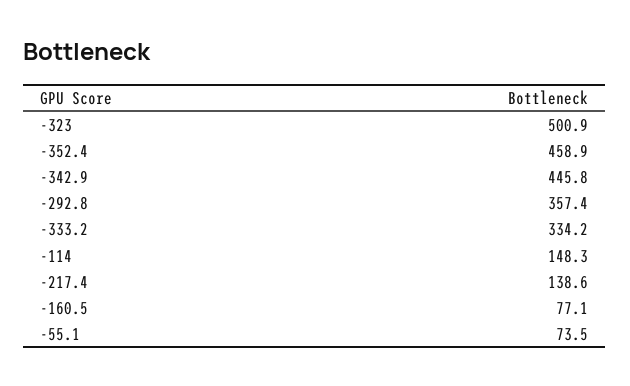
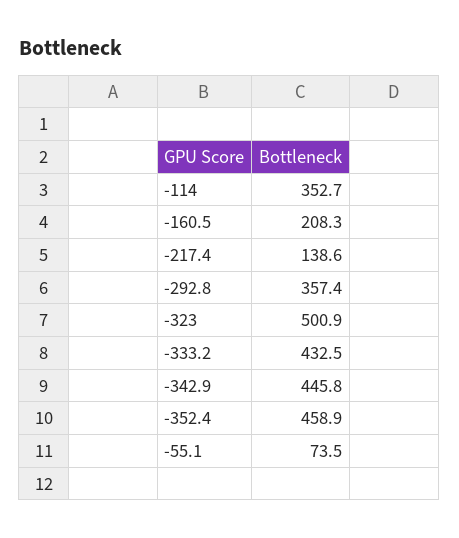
-333.2: 334.2 -> 432.5
-114: 148.3 -> 352.7
-160.5: 77.1 -> 208.3

